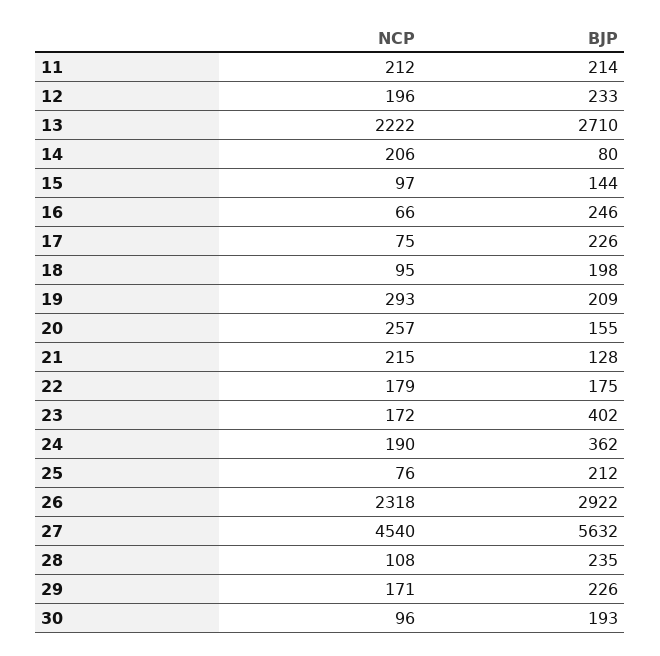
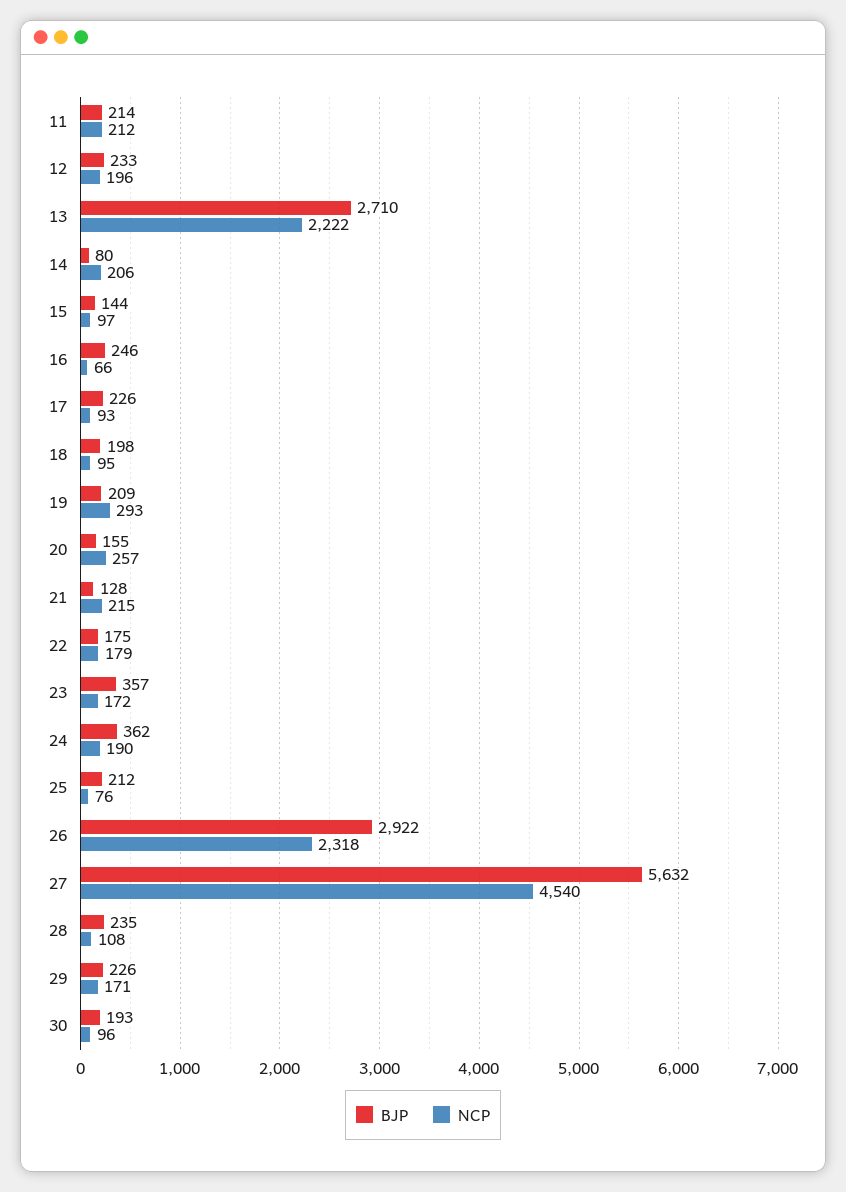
NCP, 17: 75 -> 93
BJP, 23: 402 -> 357

